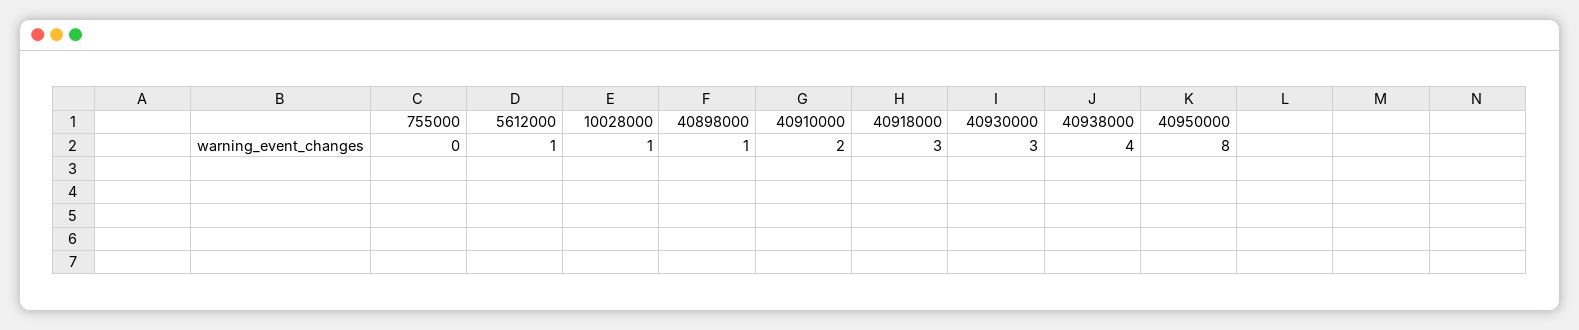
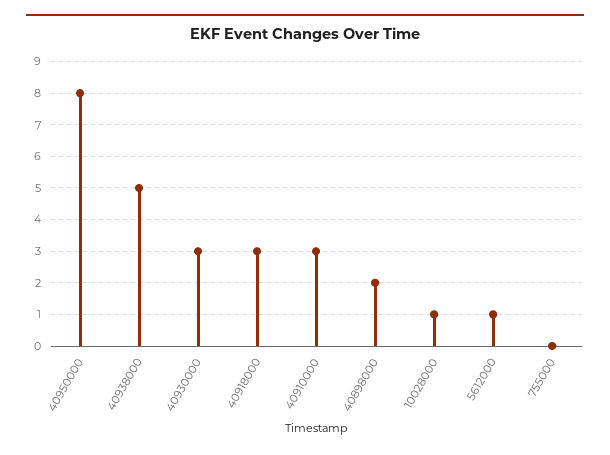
40898000: 1 -> 2
40910000: 2 -> 3
40938000: 4 -> 5

